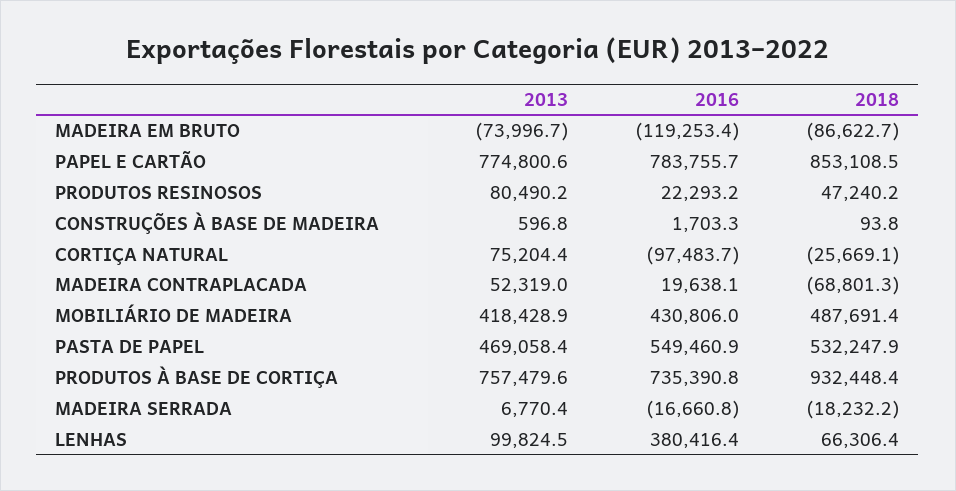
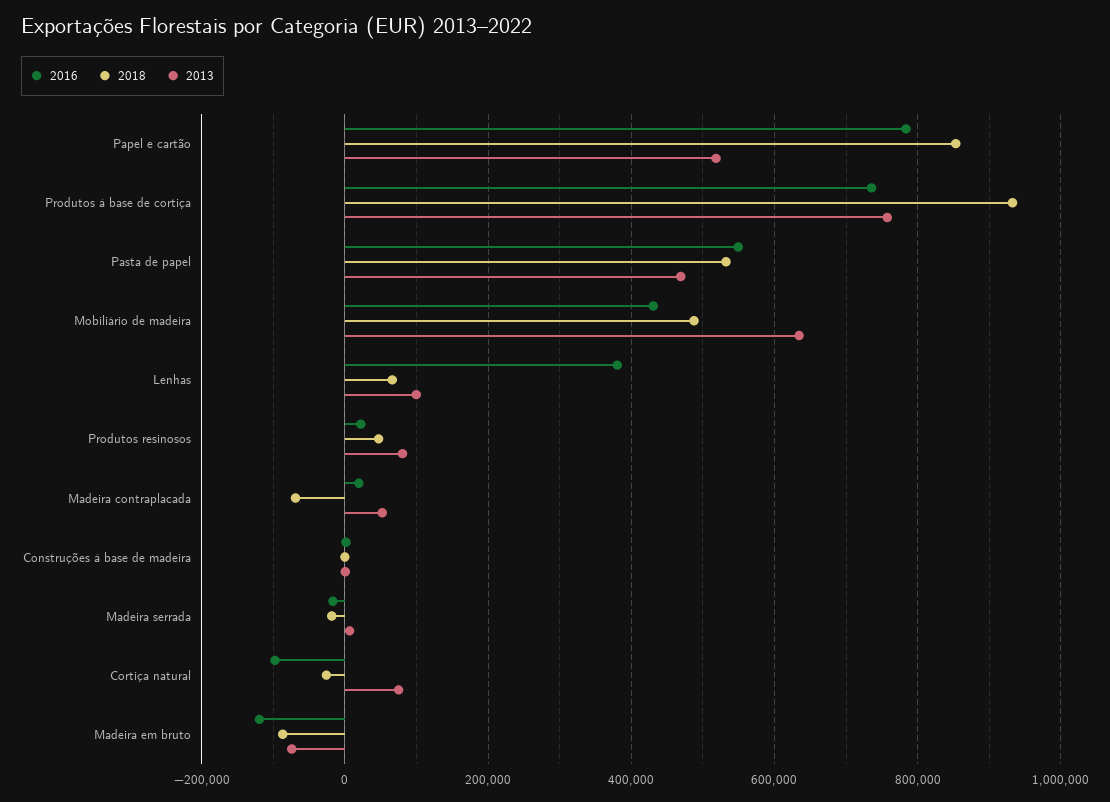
2013, PAPEL E CARTÃO: 774800.6 -> 520000
2013, MOBILIÁRIO DE MADEIRA: 418428.9 -> 640000

